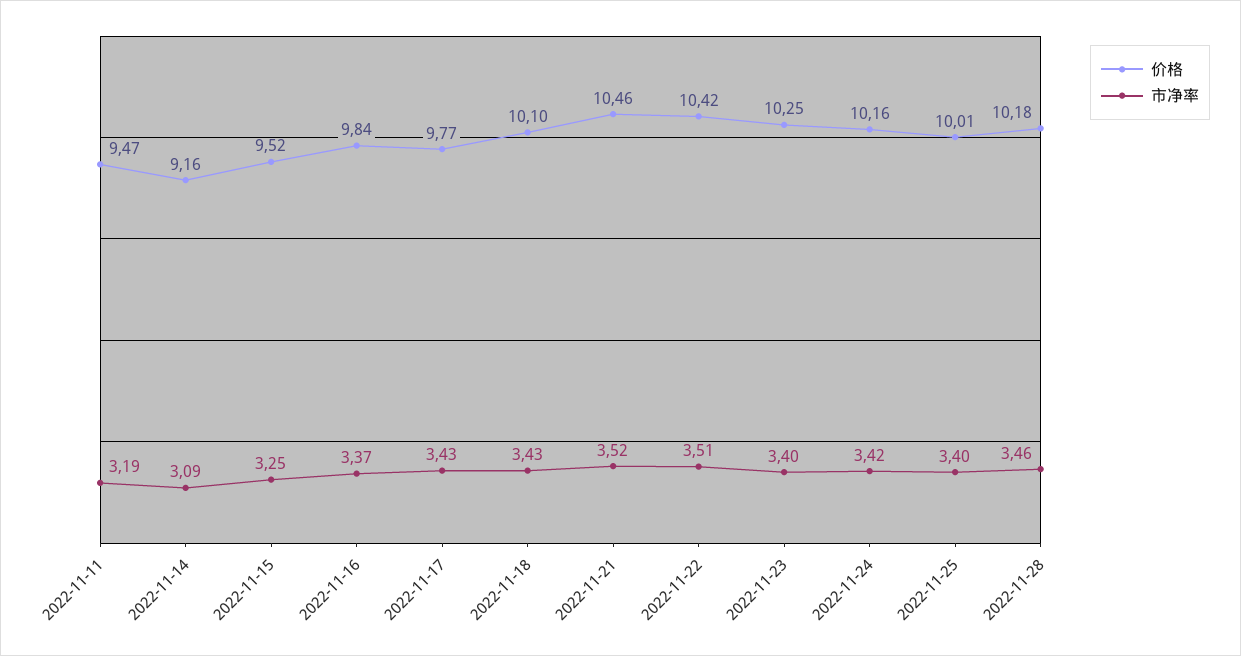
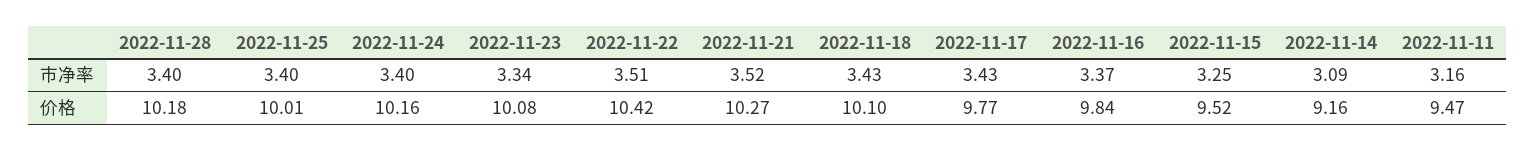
市净率, 2022-11-11: 3.19 -> 3.16
价格, 2022-11-21: 10.46 -> 10.27
价格, 2022-11-23: 10.25 -> 10.08
市净率, 2022-11-23: 3.4 -> 3.34
市净率, 2022-11-24: 3.42 -> 3.4
市净率, 2022-11-28: 3.46 -> 3.4

